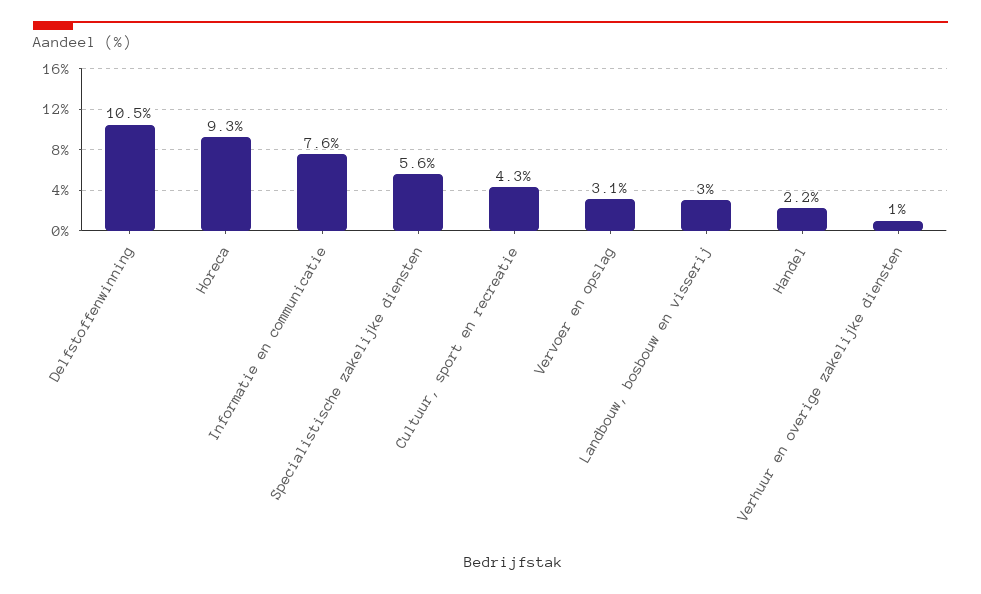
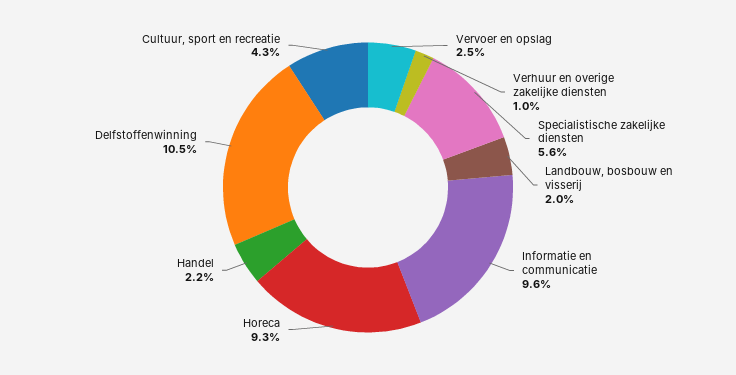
Informatie en communicatie: 7.6 -> 9.6
Vervoer en opslag: 3.1 -> 2.5
Landbouw, bosbouw en visserij: 3 -> 2

